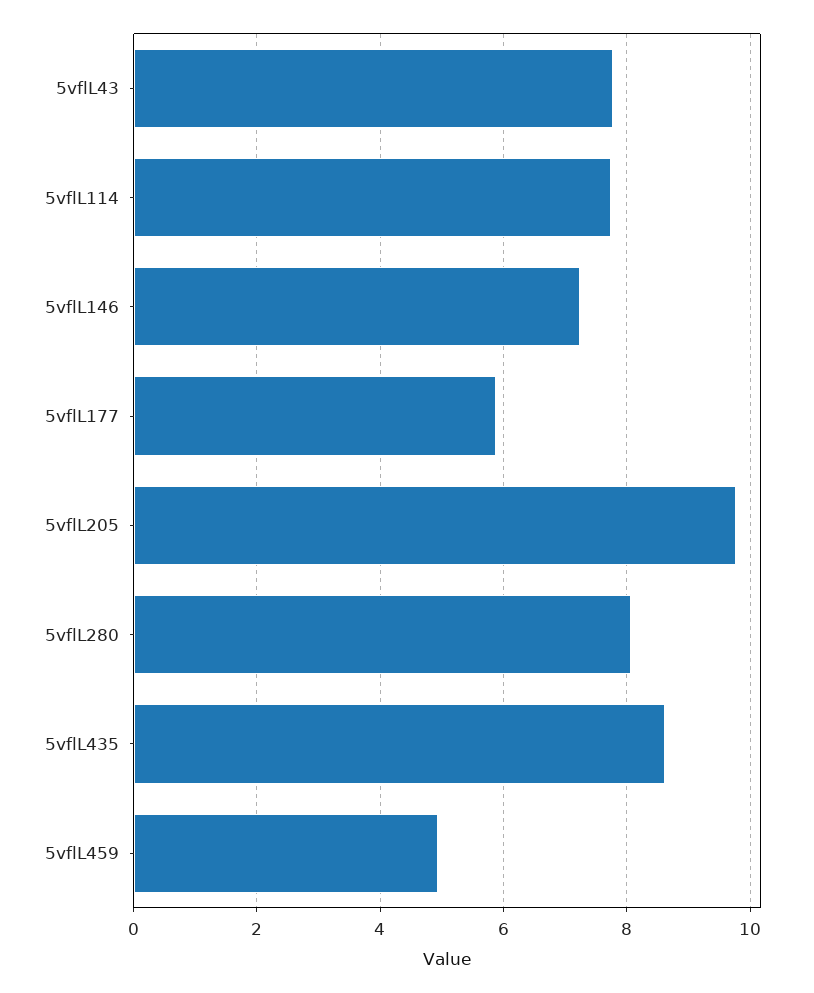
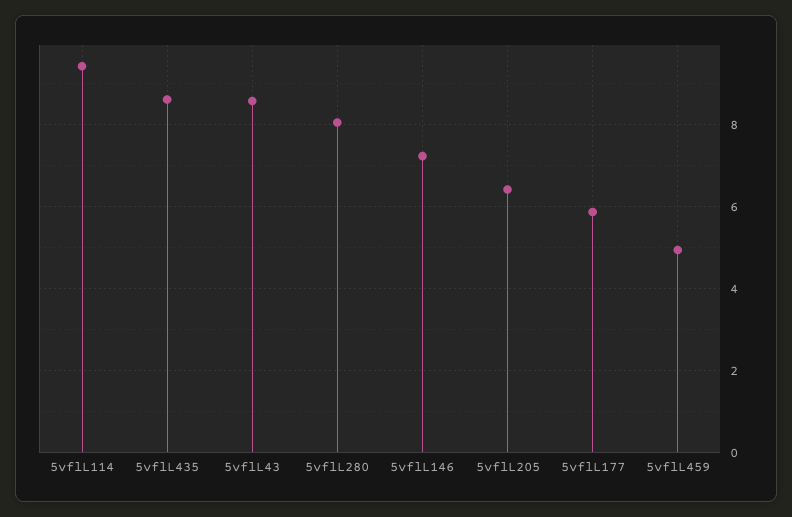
5vflL43: 7.8 -> 8.6
5vflL114: 7.8 -> 9.4
5vflL205: 9.8 -> 6.4

